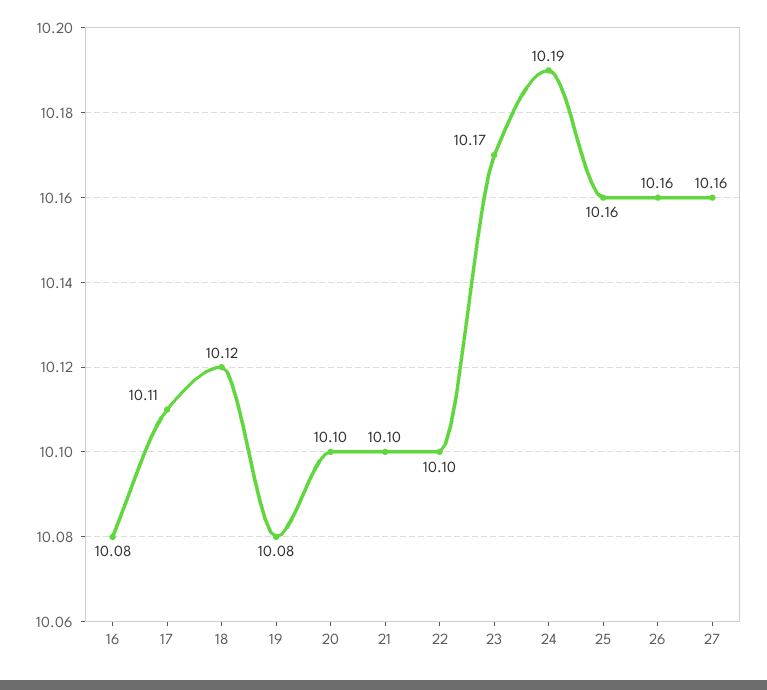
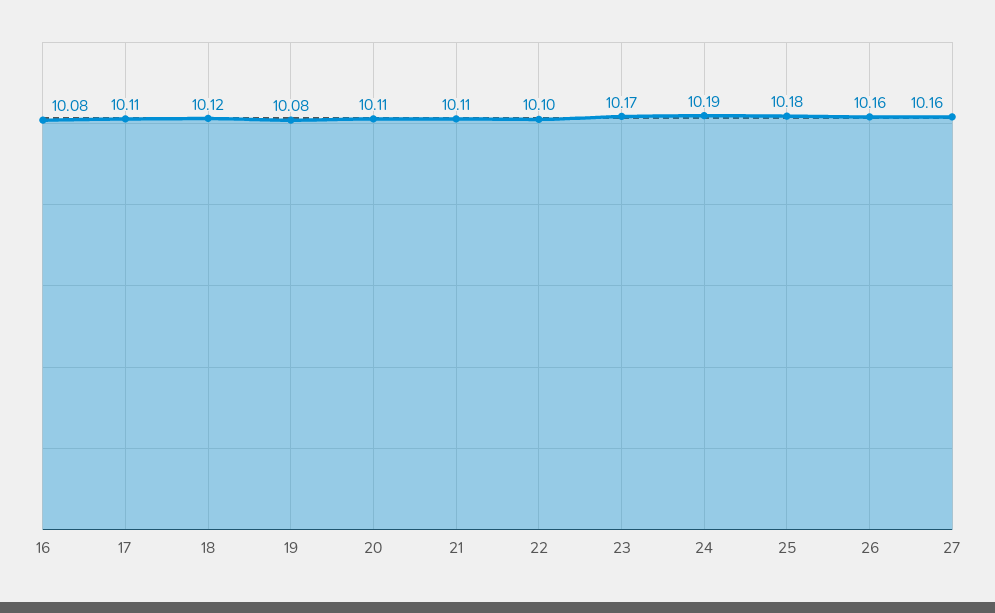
20: 10.1 -> 10.11
21: 10.1 -> 10.11
25: 10.16 -> 10.18

